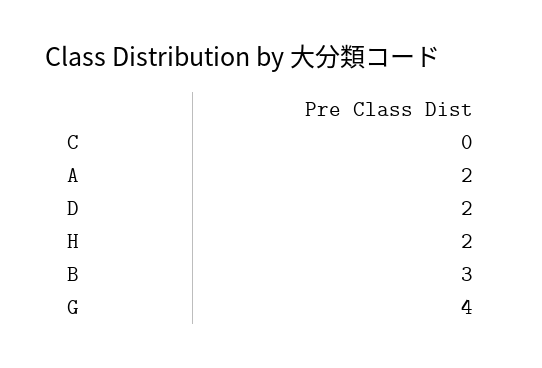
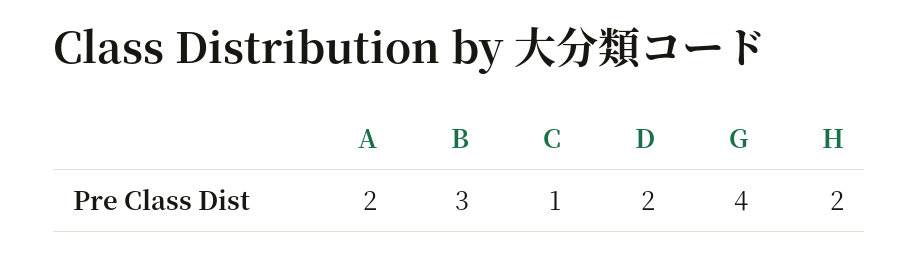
C: 0 -> 1

